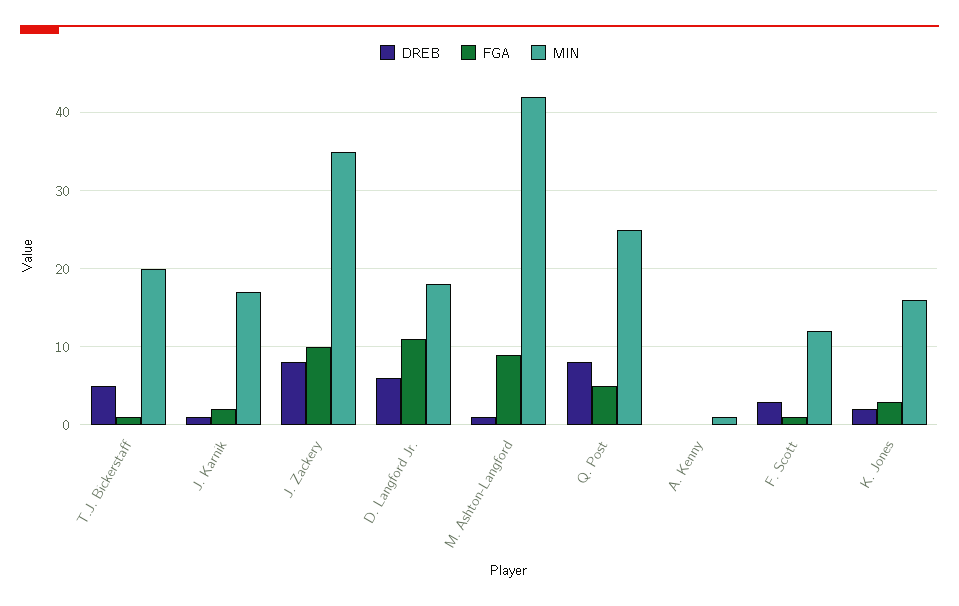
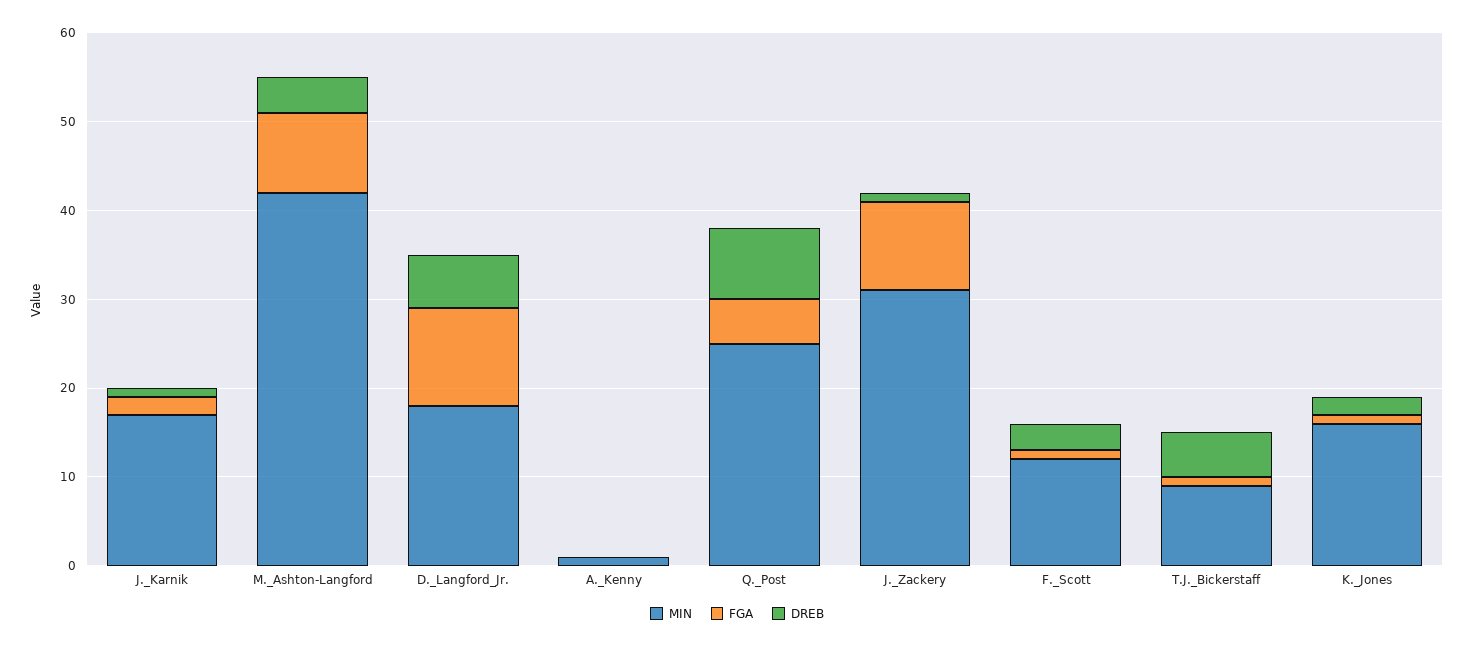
MIN, T.J. Bickerstaff: 20 -> 9
DREB, J. Zackery: 8 -> 1
MIN, J. Zackery: 35 -> 31
DREB, M. Ashton-Langford: 1 -> 4
FGA, K. Jones: 3 -> 1

